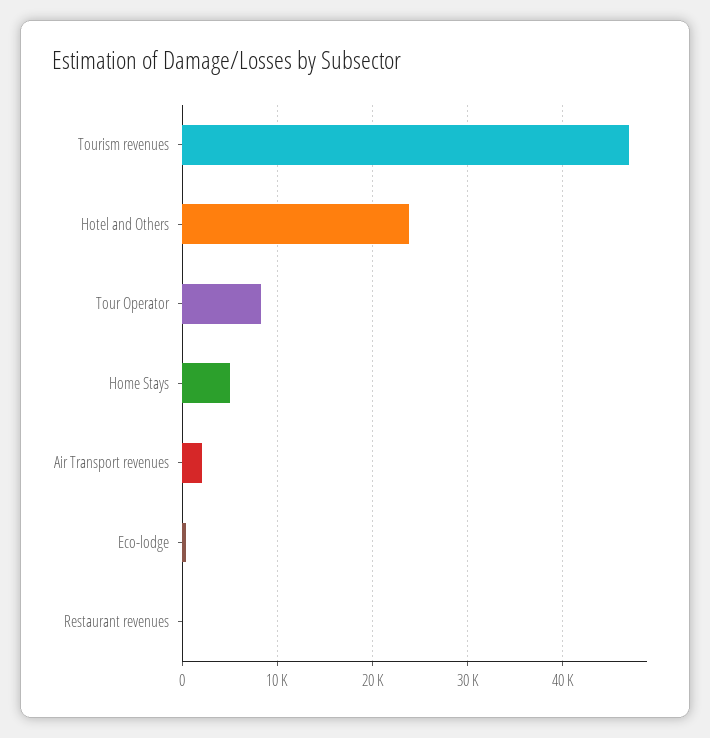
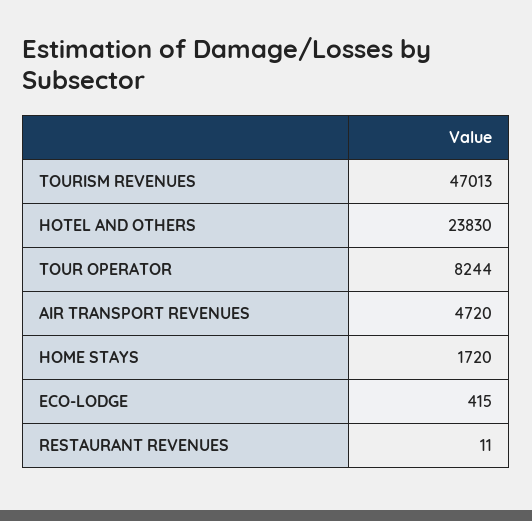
Home Stays: 5000 -> 1720
Air Transport revenues: 2000 -> 4720

